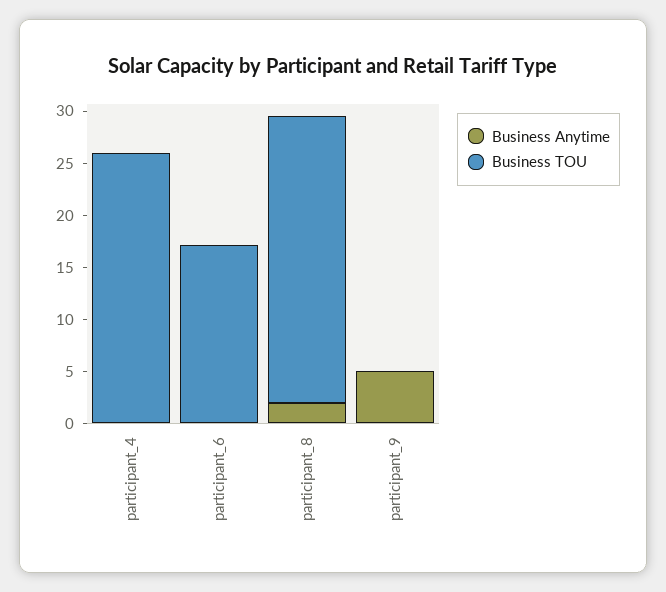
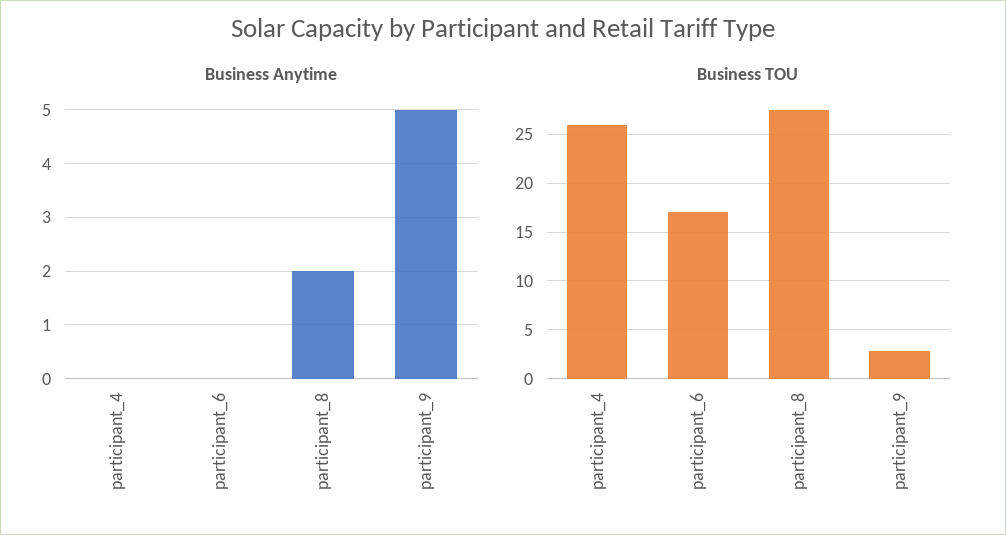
Business TOU, participant_9: 0 -> 3

